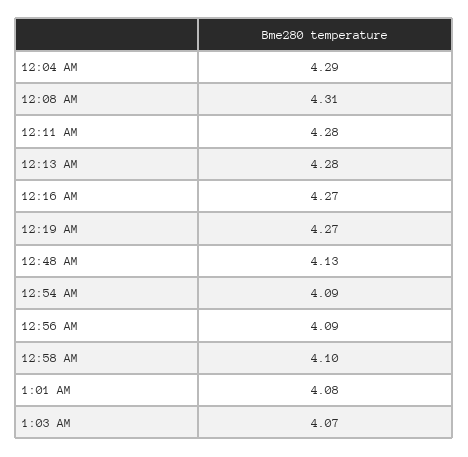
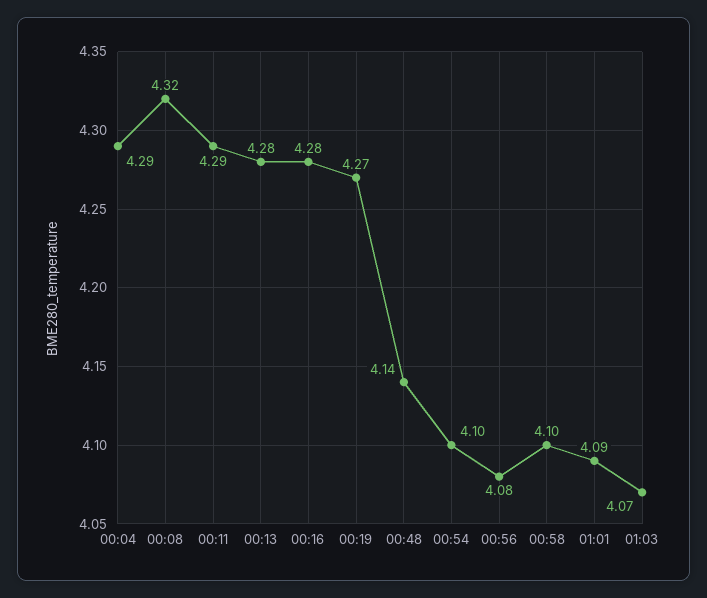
12:08 AM: 4.31 -> 4.32
12:11 AM: 4.28 -> 4.29
12:16 AM: 4.27 -> 4.28
12:48 AM: 4.13 -> 4.14
12:54 AM: 4.09 -> 4.1
12:56 AM: 4.09 -> 4.08
1:01 AM: 4.08 -> 4.09

